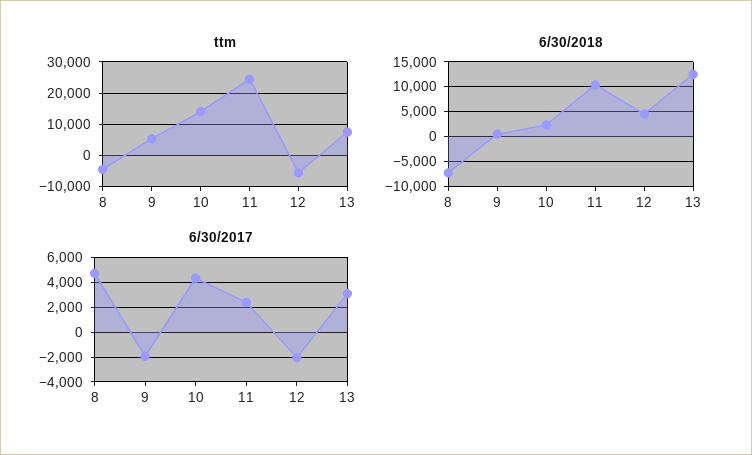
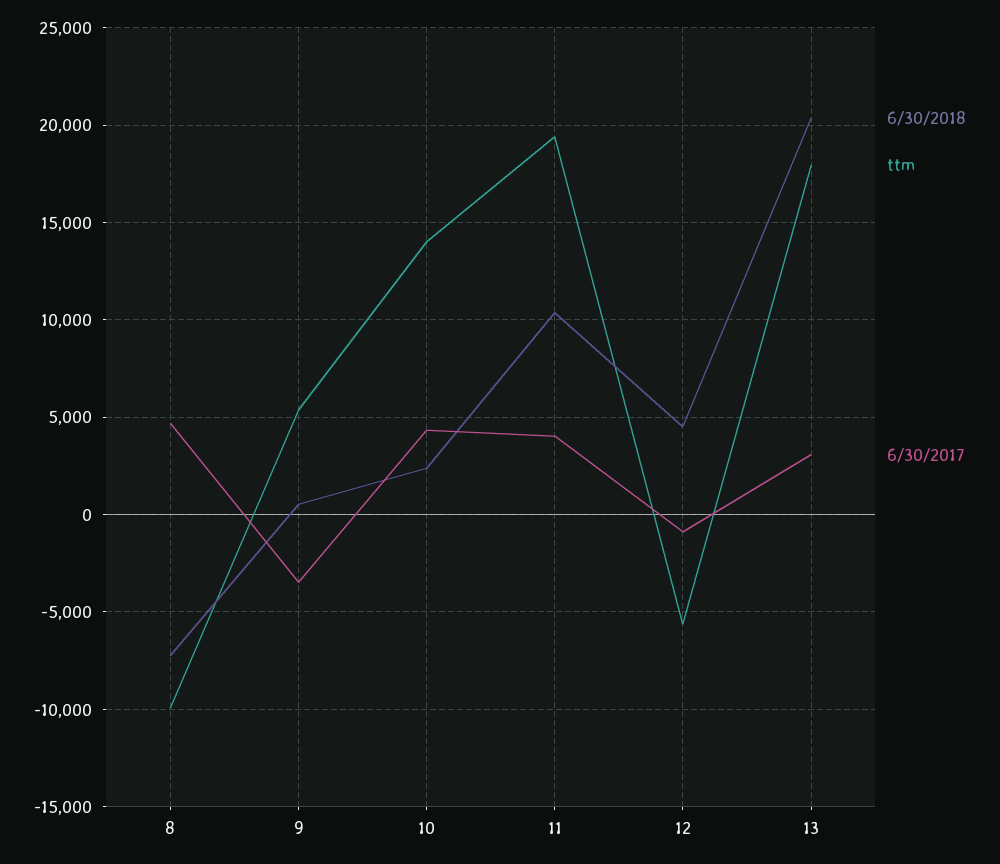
ttm, 8: -4000 -> -10000
ttm, 11: 24000 -> 19500
ttm, 13: 8000 -> 18000
6/30/2018, 13: 12500 -> 20500
6/30/2017, 9: -2000 -> -3500
6/30/2017, 11: 2500 -> 4000
6/30/2017, 12: -2000 -> -1000

